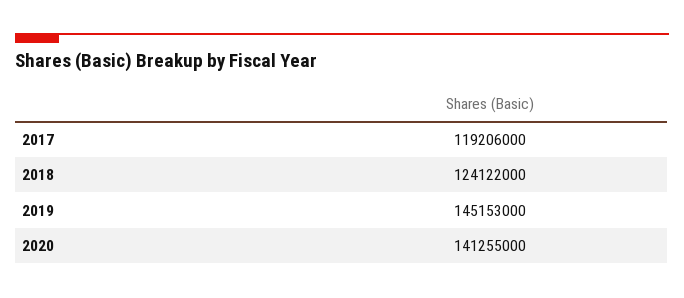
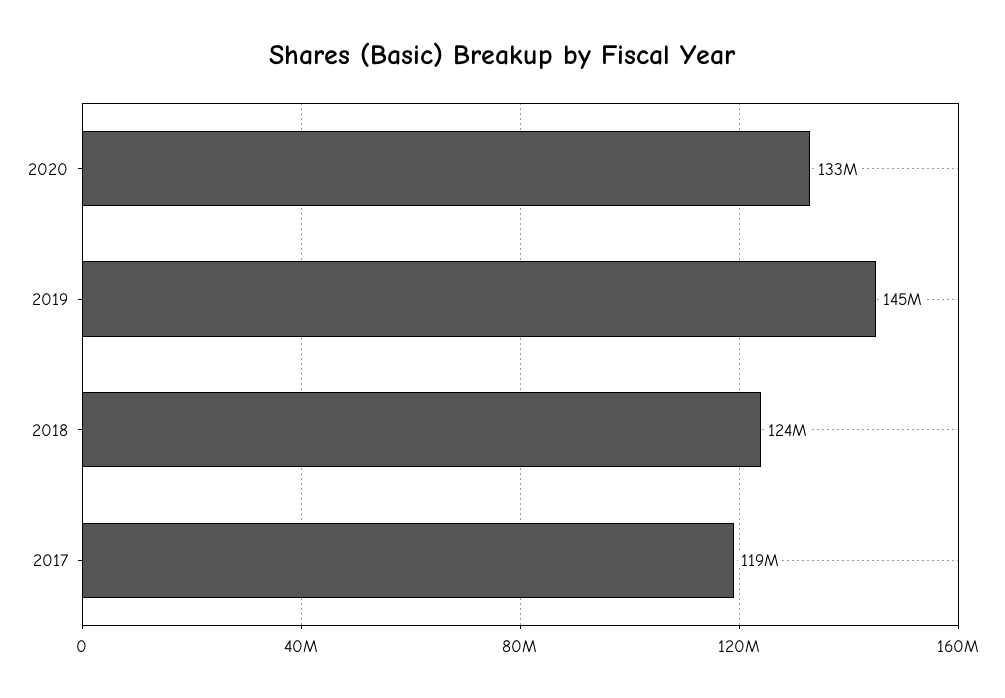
2020: 141255000 -> 133000000

